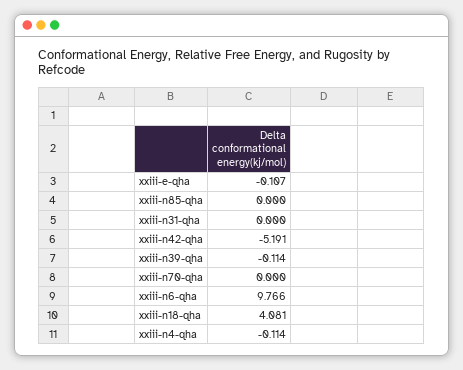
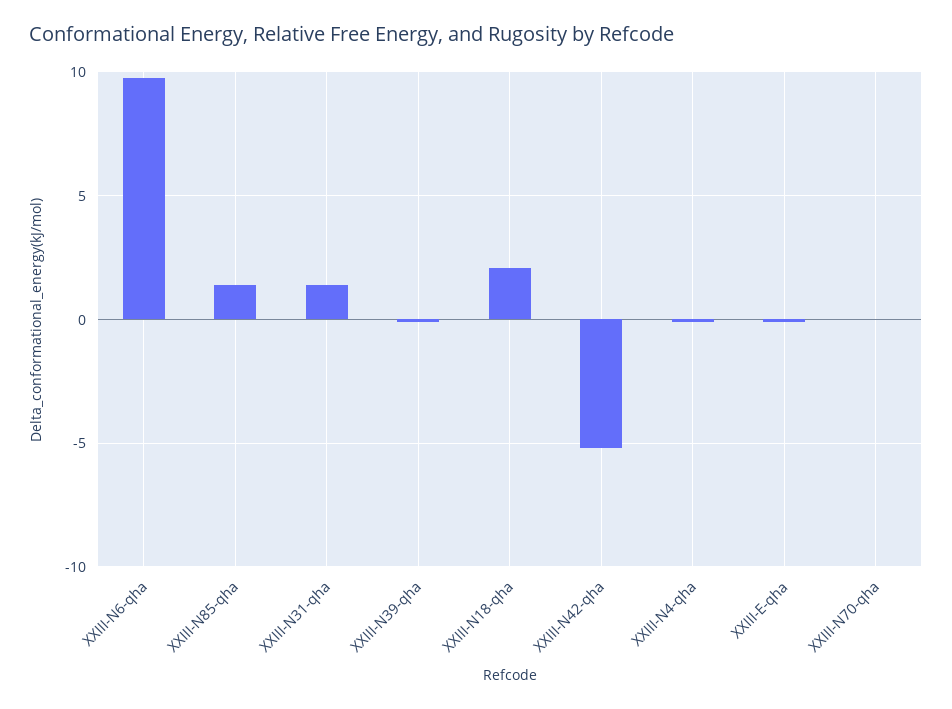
xxiii-n85-qha: 0 -> 1.5
xxiii-n31-qha: 0 -> 1.5
xxiii-n18-qha: 4.081 -> 2

